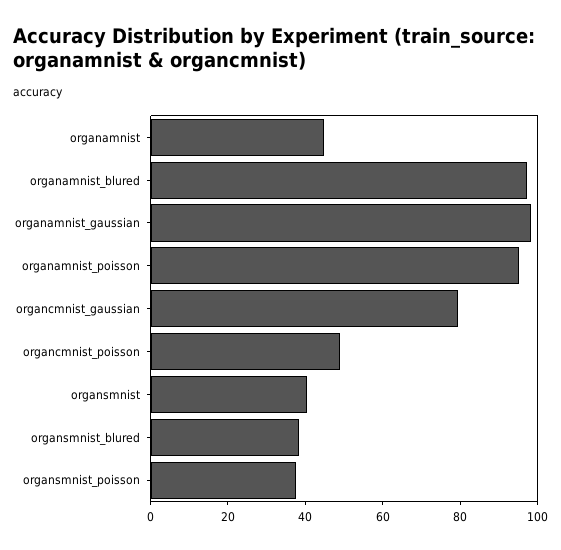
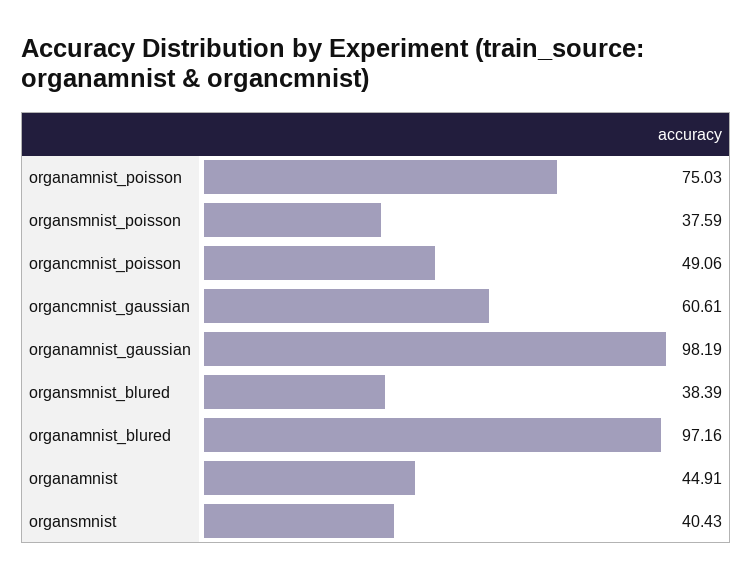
organamnist_poisson: 95 -> 75.03
organcmnist_gaussian: 80 -> 60.61

